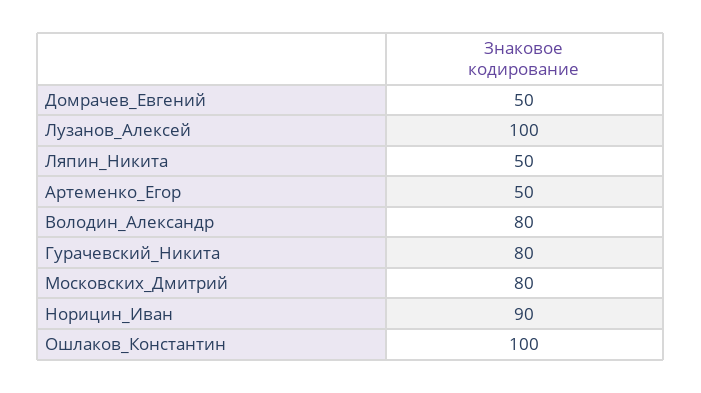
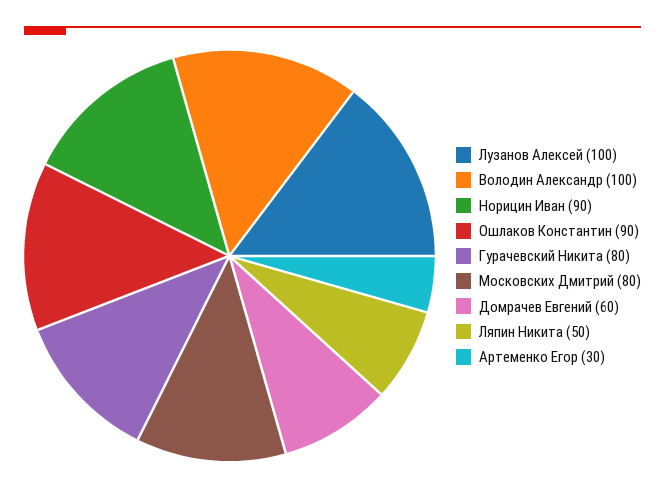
Домрачев_Евгений: 50 -> 60
Артеменко_Егор: 50 -> 30
Володин_Александр: 80 -> 100
Ошлаков_Константин: 100 -> 90

